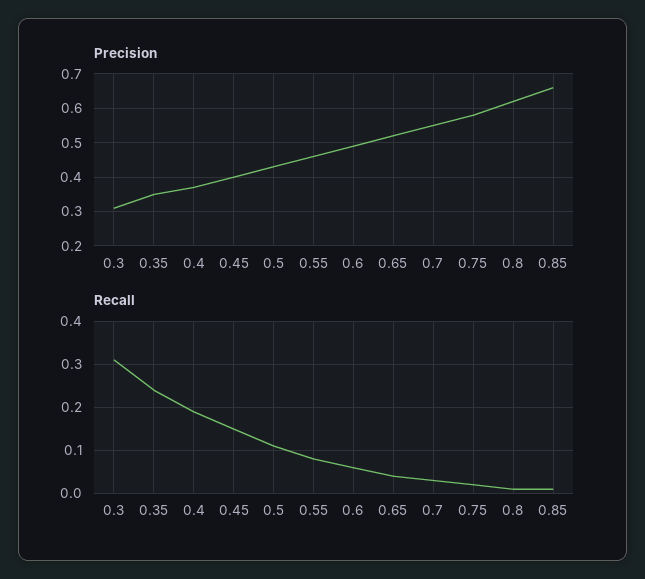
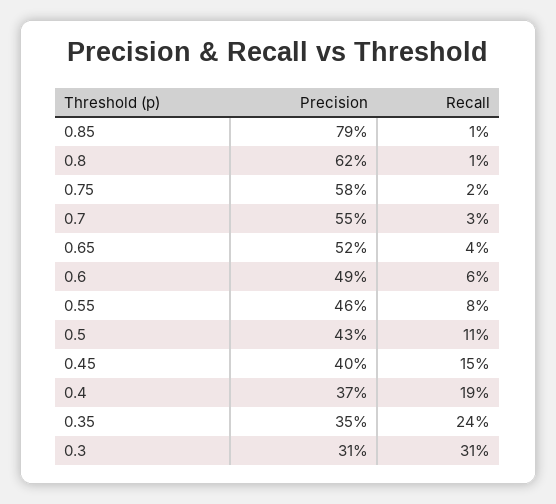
Precision, 0.85: 0.65 -> 0.79

